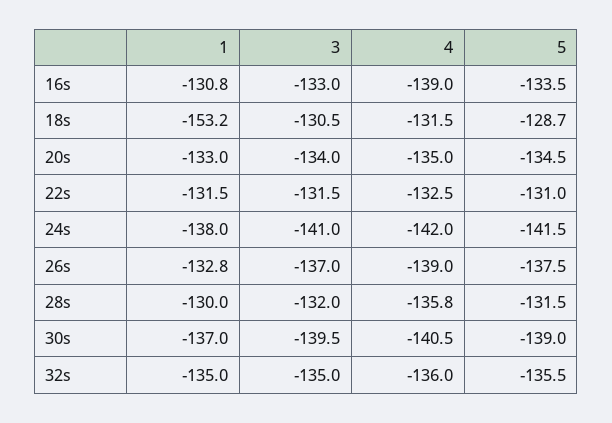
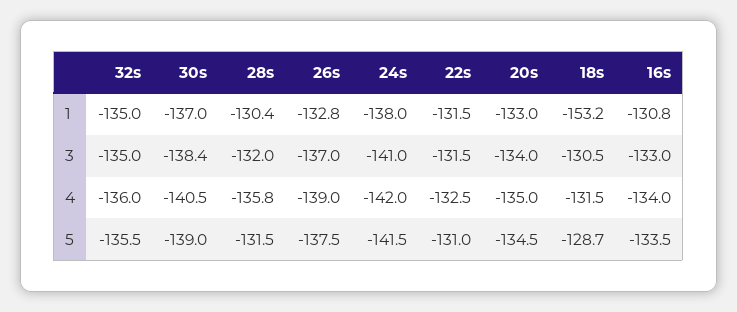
4, 16s: -139 -> -134
1, 28s: -130 -> -130.4
3, 30s: -139.5 -> -138.4

